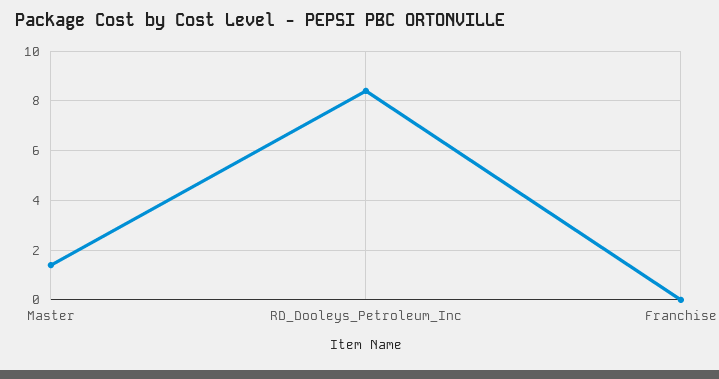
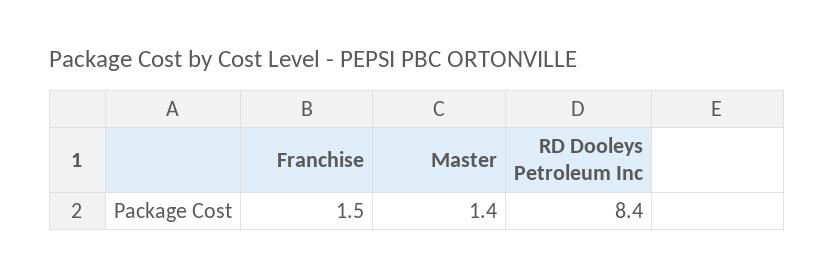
Franchise: 0 -> 1.5

